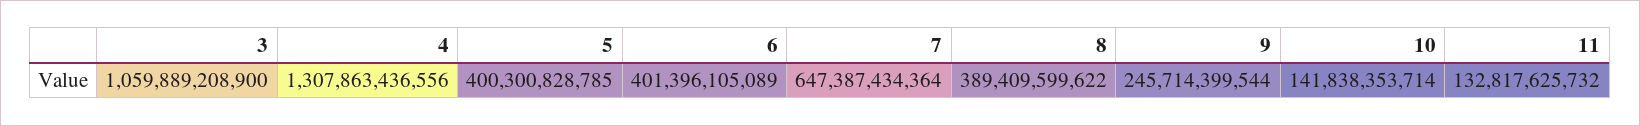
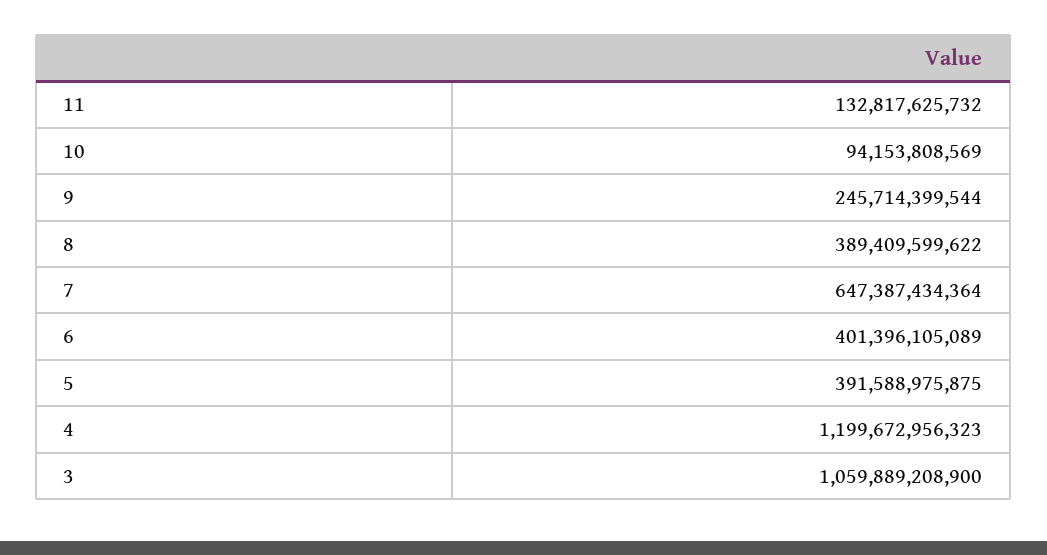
4: 1307863436556 -> 1199672956323
5: 400300828785 -> 391588975875
10: 141838353714 -> 94153808569

